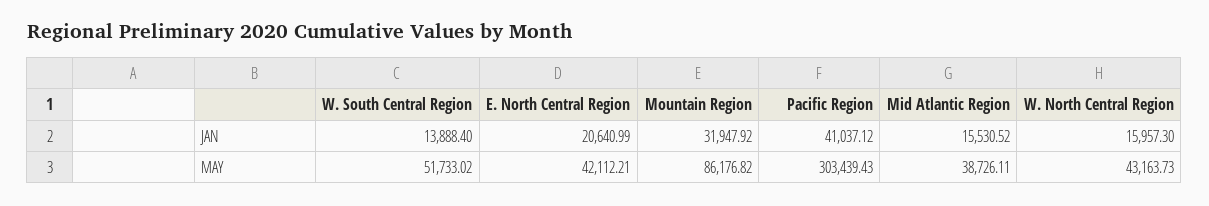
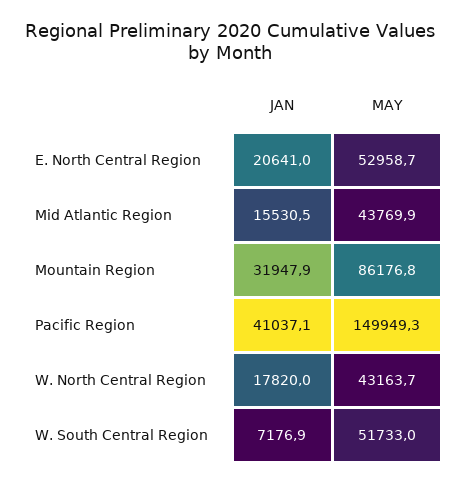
W. South Central Region, JAN: 13888.4 -> 7176.9
W. North Central Region, JAN: 15957.3 -> 17820
E. North Central Region, MAY: 42112.21 -> 52958.7
Pacific Region, MAY: 303439.43 -> 149949.3
Mid Atlantic Region, MAY: 38726.11 -> 43769.9

